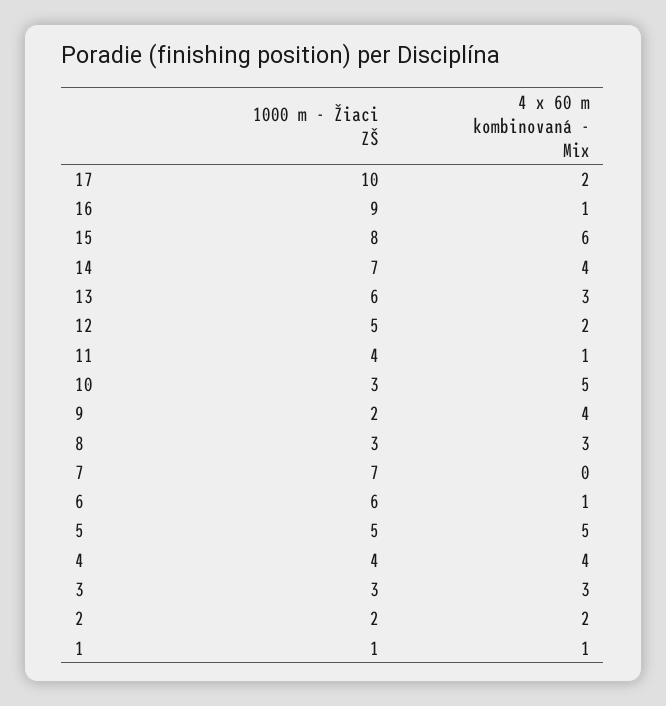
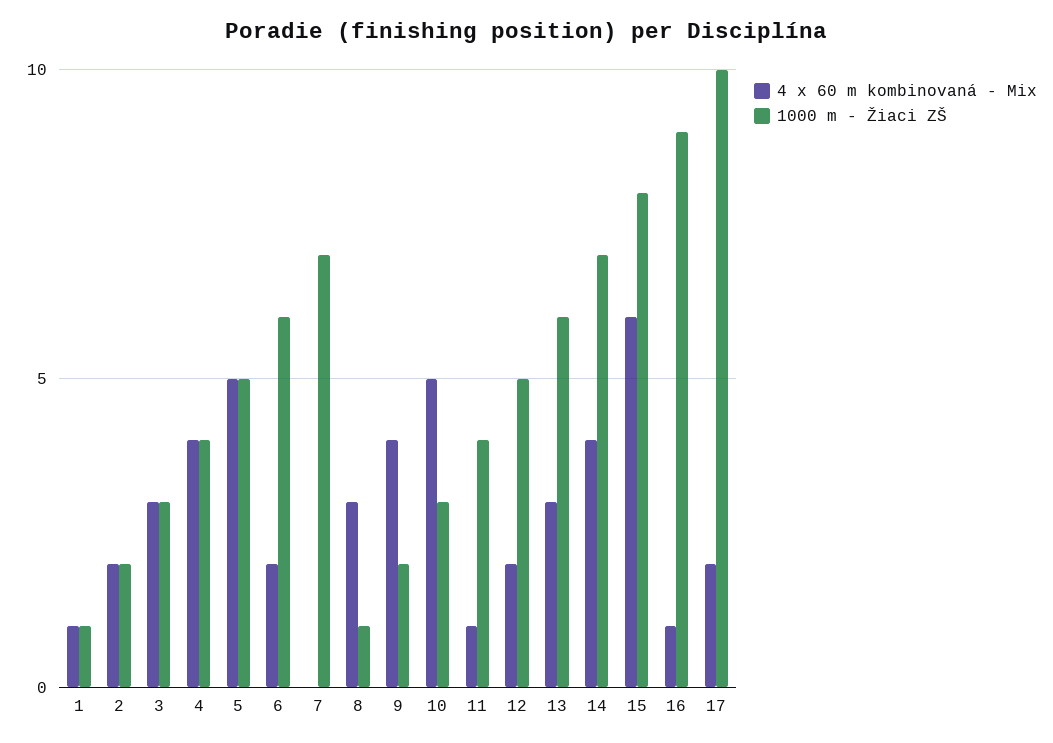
1000 m - Žiaci ZŠ, 8: 3 -> 1
4 x 60 m kombinovaná - Mix, 6: 1 -> 2

